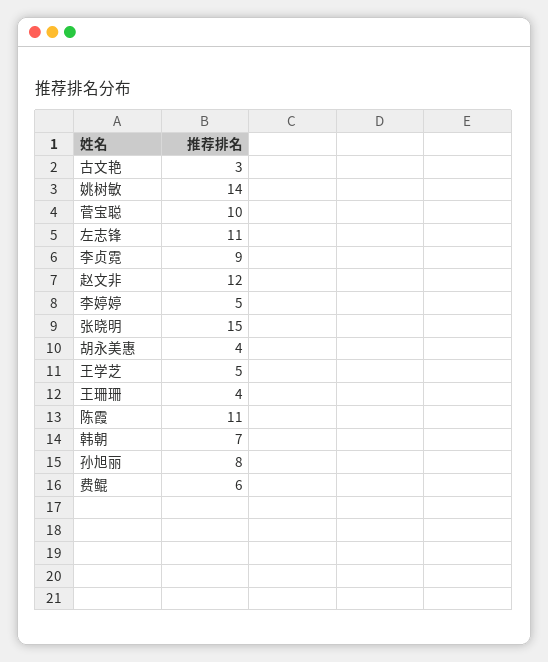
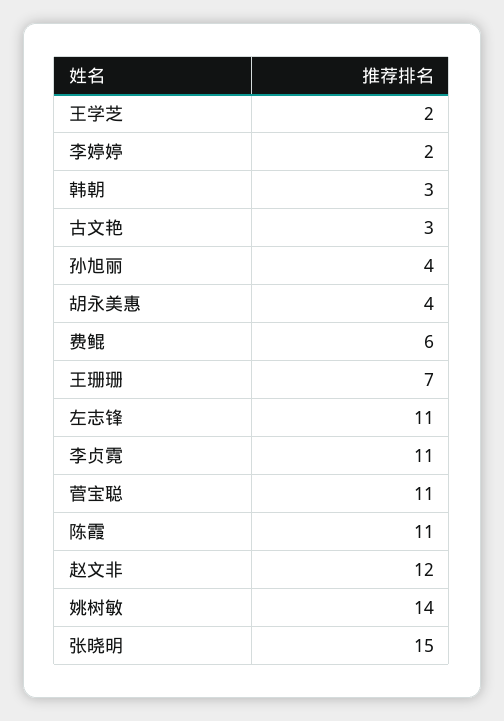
菅宝聪: 10 -> 11
李贞霓: 9 -> 11
李婷婷: 5 -> 2
王学芝: 5 -> 2
王珊珊: 4 -> 7
韩朝: 7 -> 3
孙旭丽: 8 -> 4

